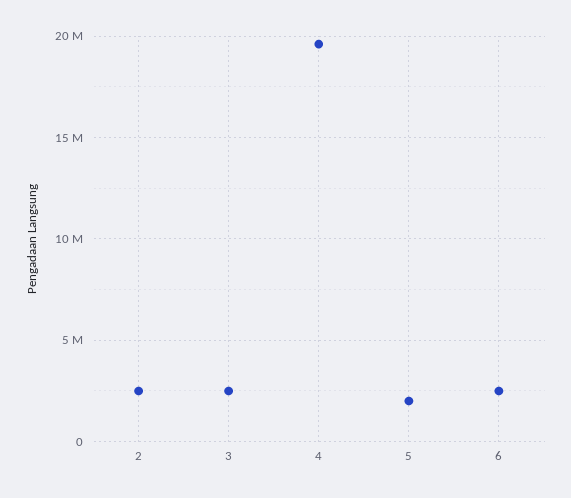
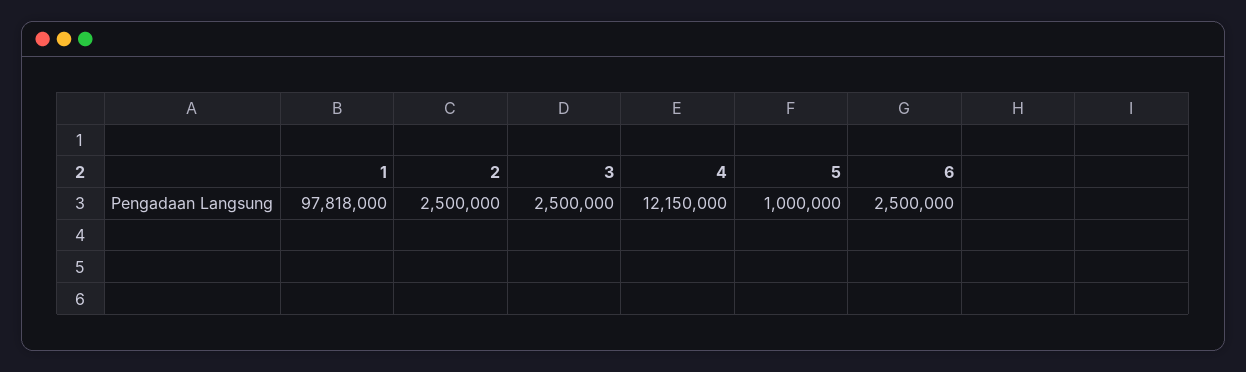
4: 19500000 -> 12150000
5: 2000000 -> 1000000
1: none -> 97818000

